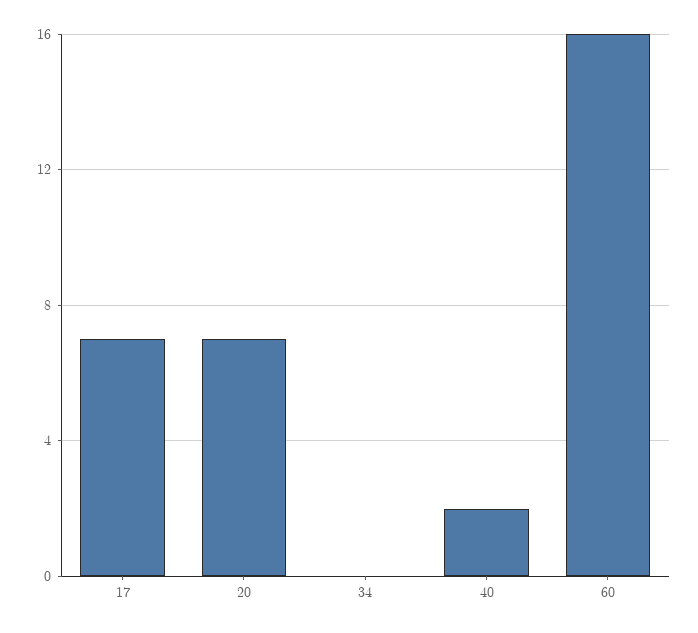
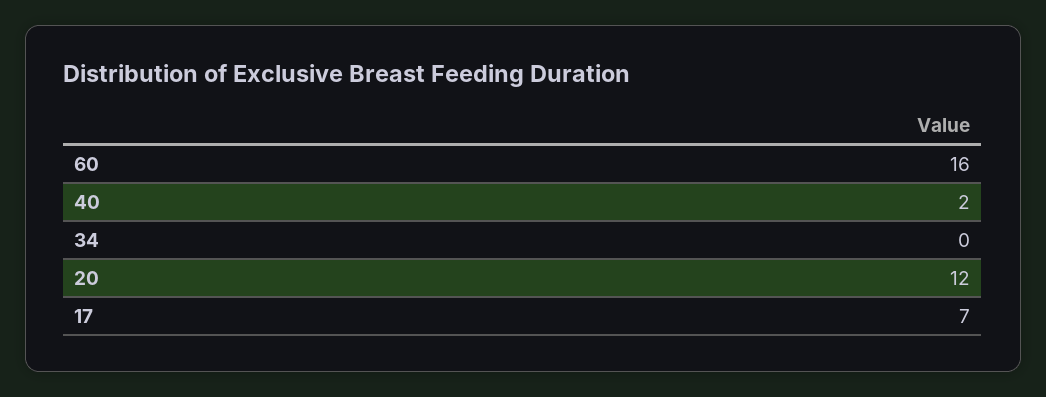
20: 7 -> 12

